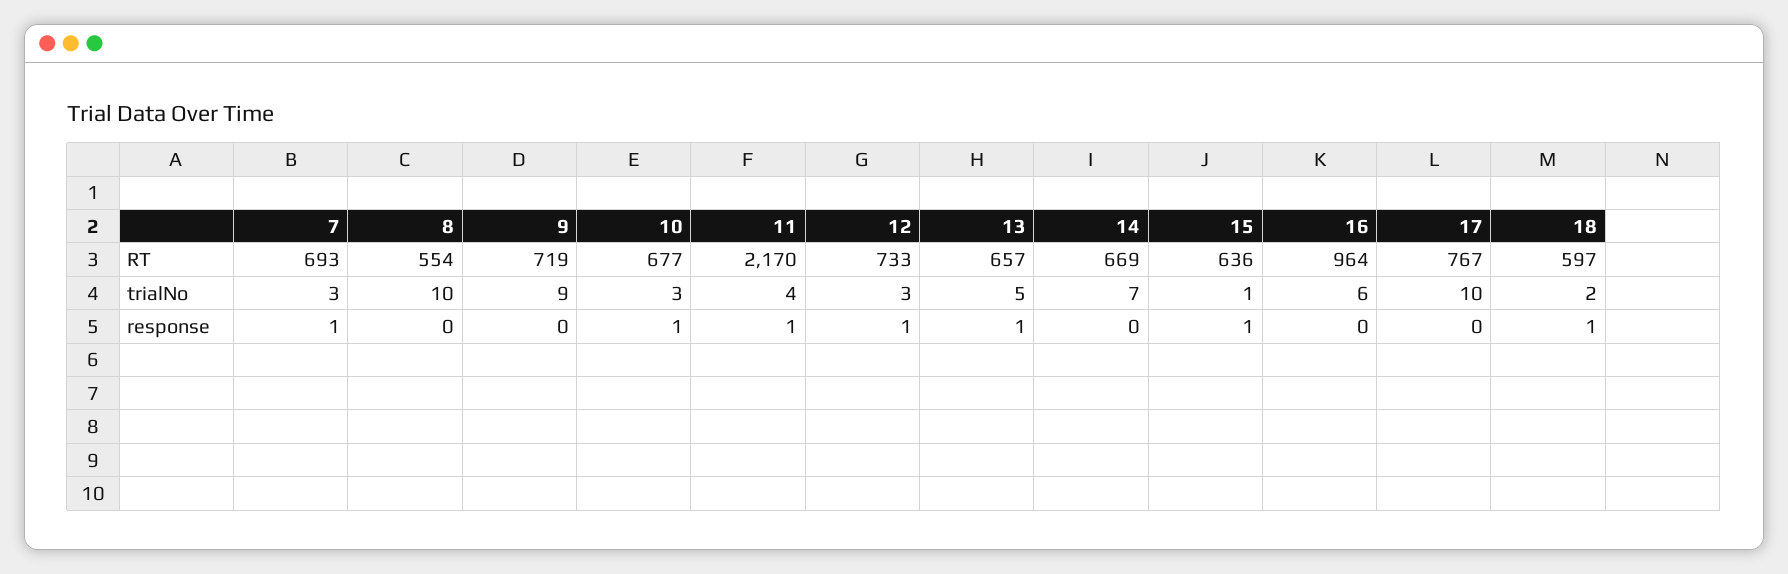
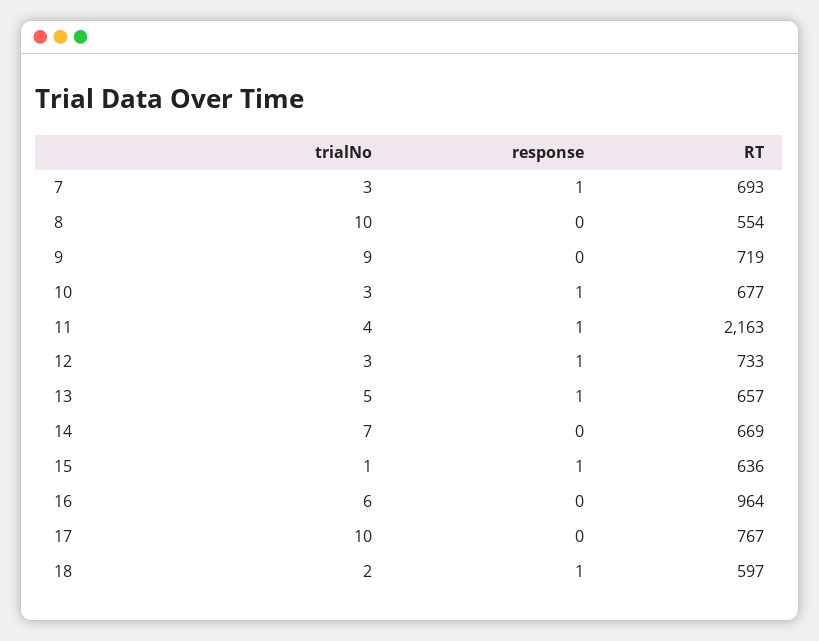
11, RT: 2170 -> 2163

